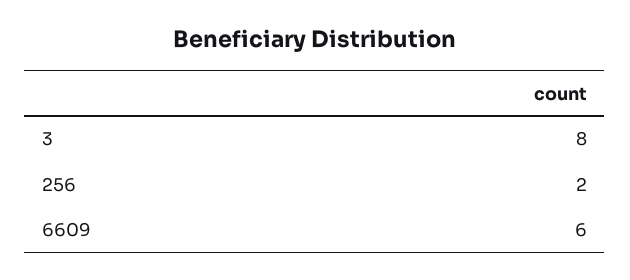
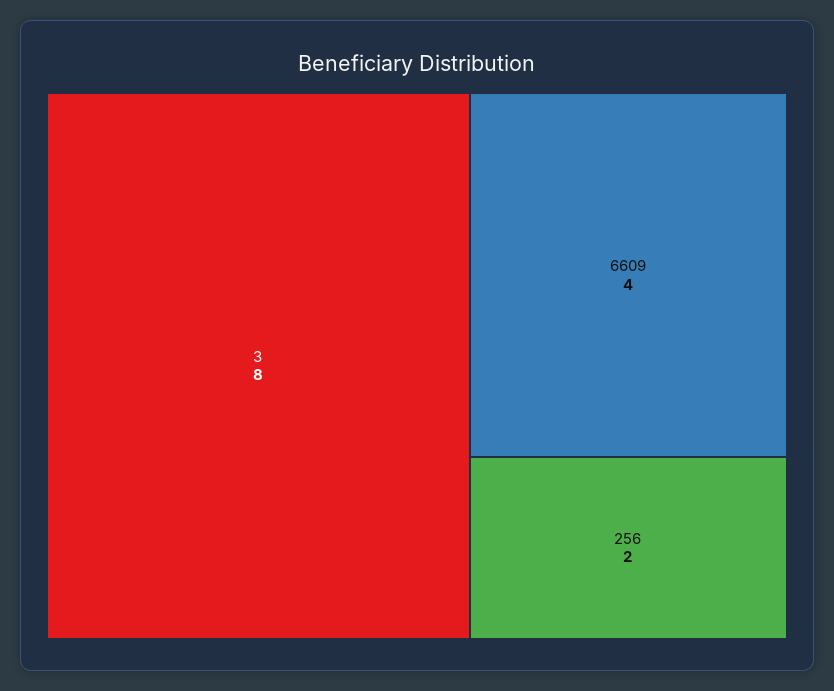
6609: 6 -> 4

